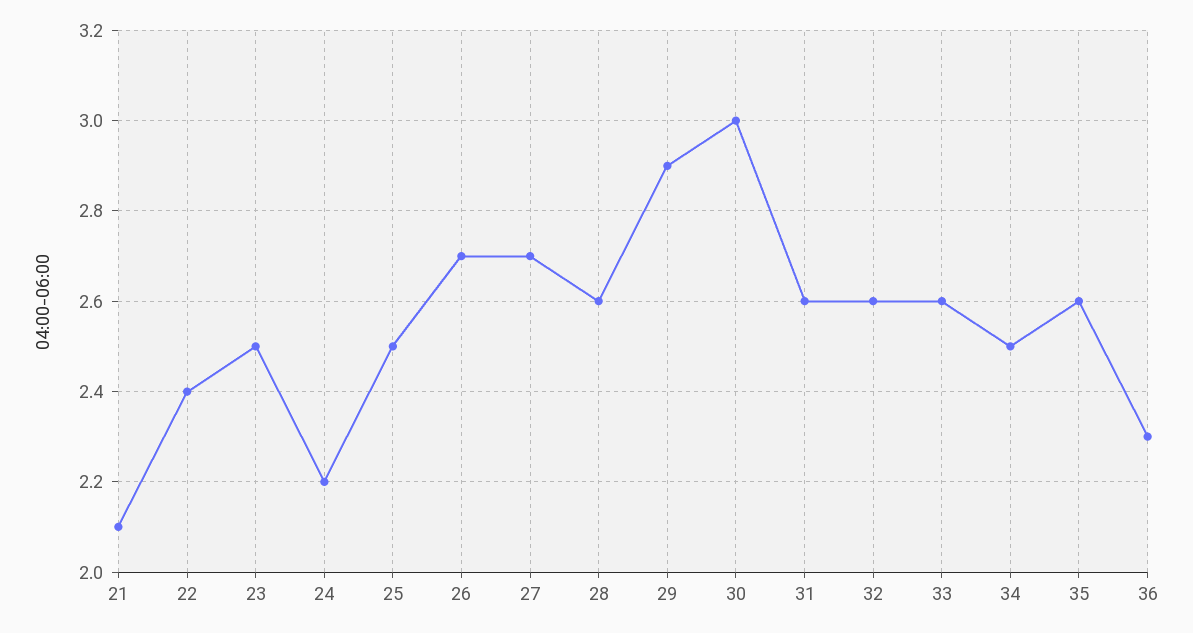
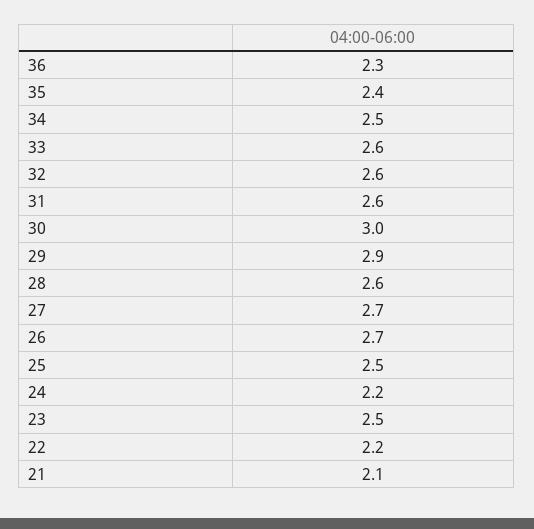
22: 2.4 -> 2.2
35: 2.6 -> 2.4

